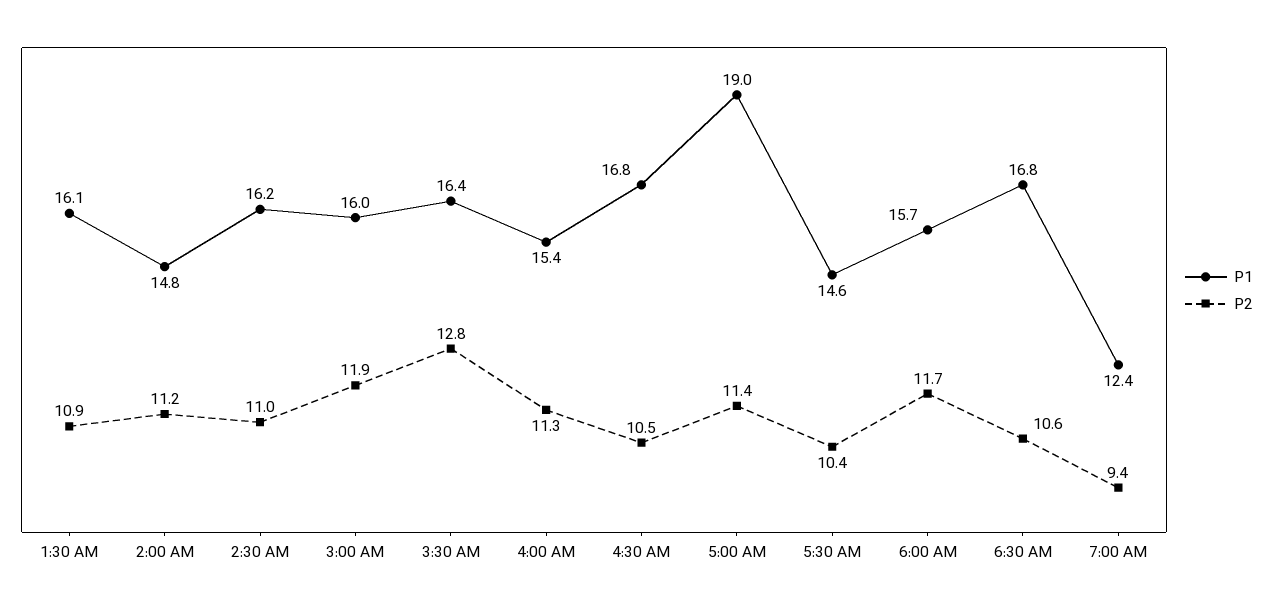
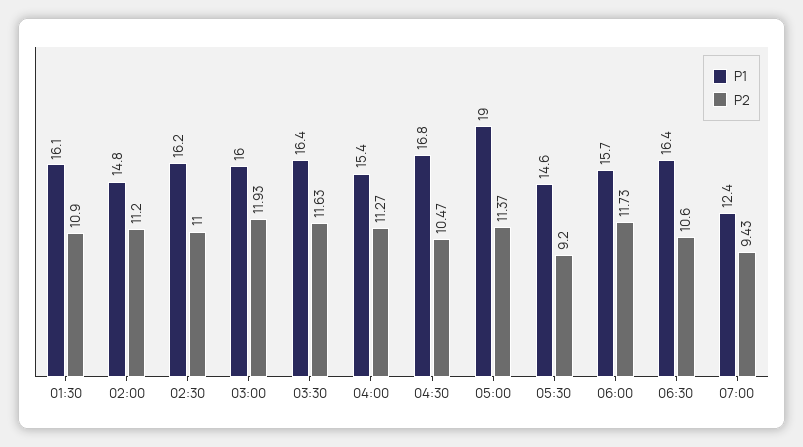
P2, 3:30 AM: 12.8 -> 11.63
P2, 5:30 AM: 10.4 -> 9.2
P1, 6:30 AM: 16.8 -> 16.4

